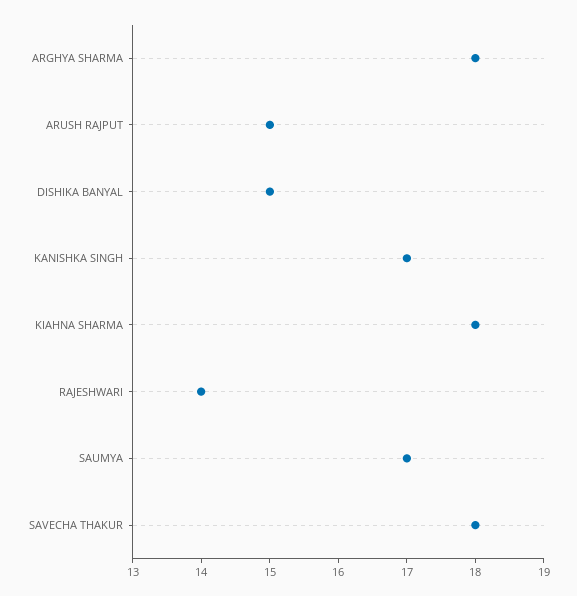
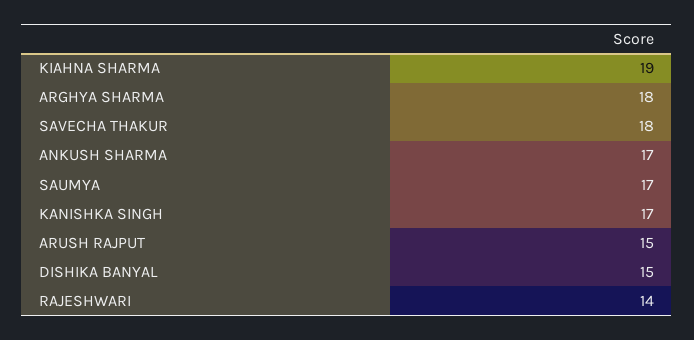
KIAHNA SHARMA: 18 -> 19
ANKUSH SHARMA: none -> 17

